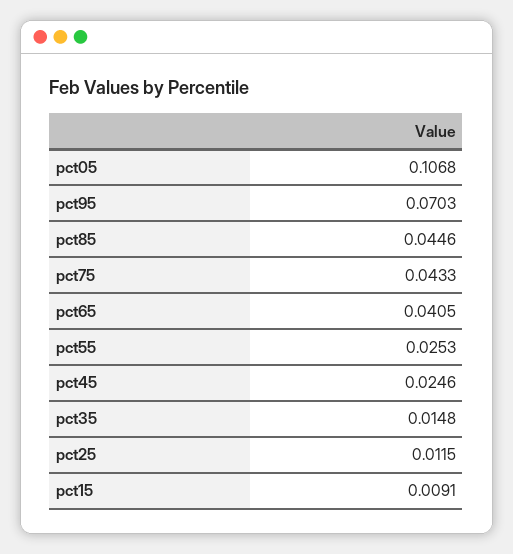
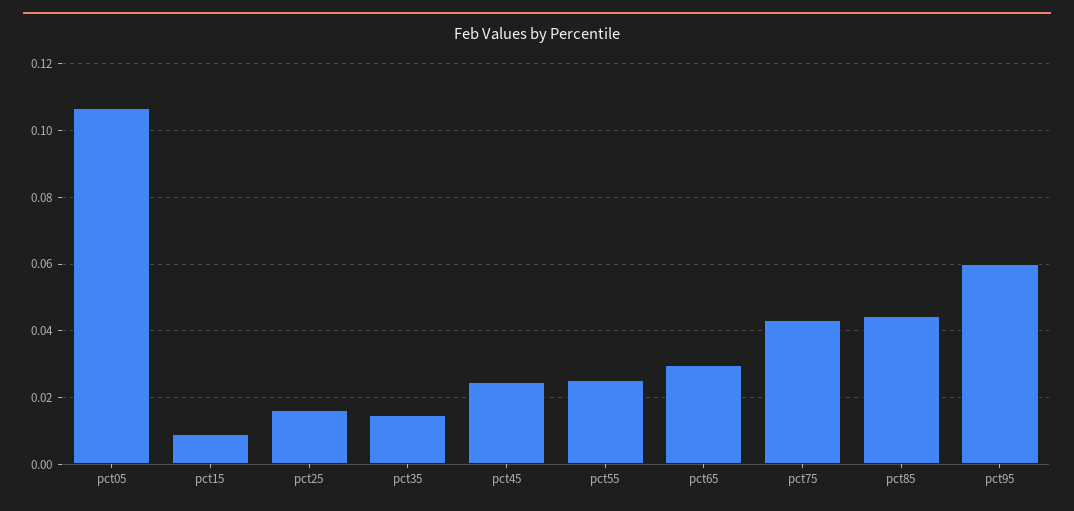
pct95: 0.0703 -> 0.06
pct65: 0.0405 -> 0.03
pct25: 0.0115 -> 0.016

